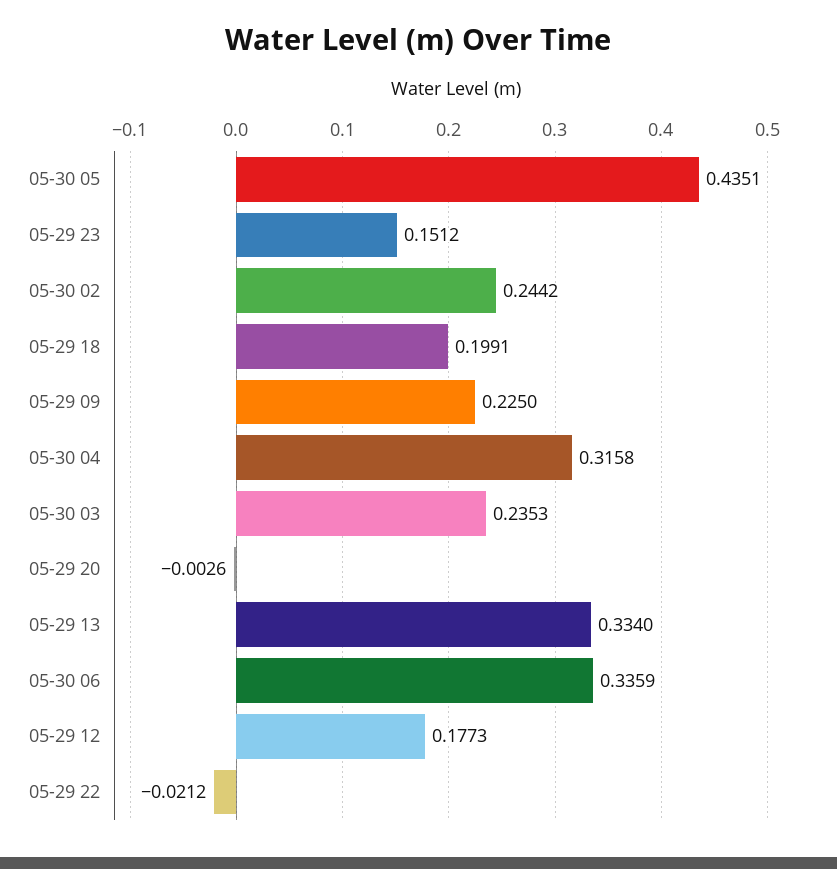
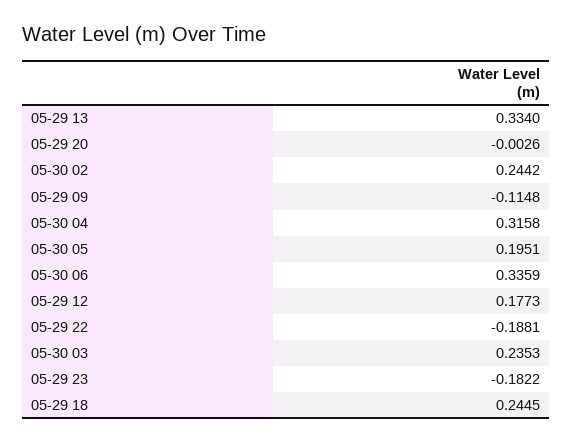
05-30 05: 0.4351 -> 0.1951
05-29 23: 0.1512 -> -0.1822
05-29 18: 0.1991 -> 0.2445
05-29 09: 0.225 -> -0.1148
05-29 22: -0.0212 -> -0.1881

